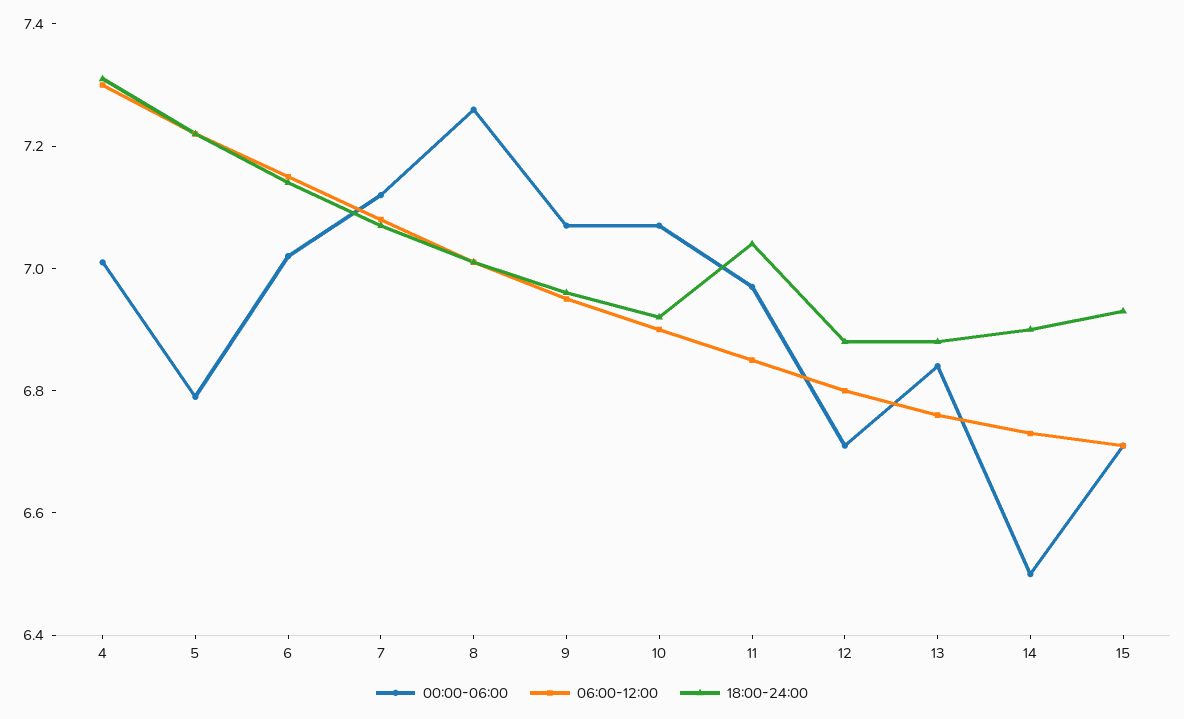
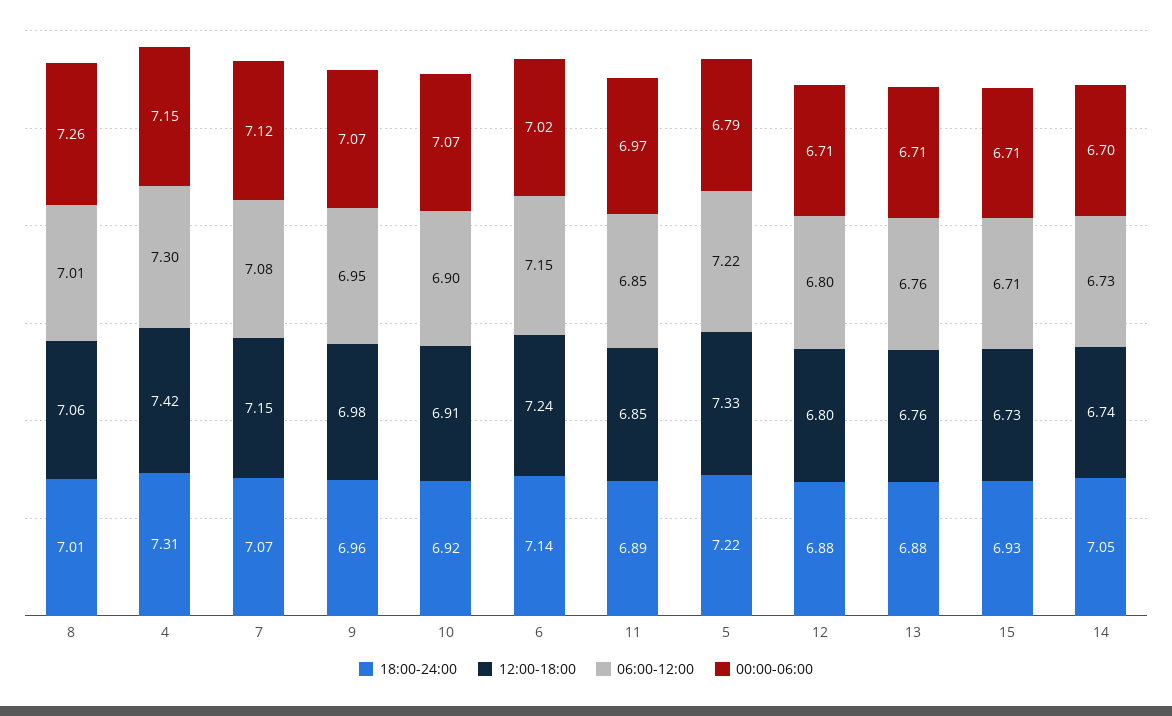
00:00-06:00, 4: 7 -> 7.15
18:00-24:00, 11: 7.05 -> 6.89
00:00-06:00, 13: 6.85 -> 6.71
00:00-06:00, 14: 6.5 -> 6.7
18:00-24:00, 14: 6.9 -> 7.05
12:00-18:00, 8: none -> 7.06
12:00-18:00, 4: none -> 7.42
12:00-18:00, 7: none -> 7.15
12:00-18:00, 9: none -> 6.98
12:00-18:00, 10: none -> 6.91
12:00-18:00, 6: none -> 7.24
12:00-18:00, 11: none -> 6.85
12:00-18:00, 5: none -> 7.33
12:00-18:00, 12: none -> 6.8
12:00-18:00, 13: none -> 6.76
12:00-18:00, 15: none -> 6.73
12:00-18:00, 14: none -> 6.74

